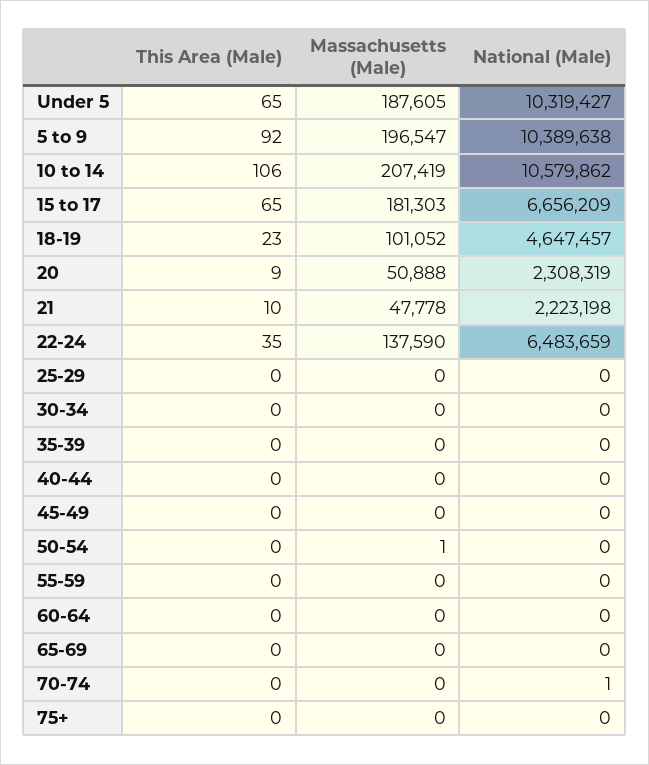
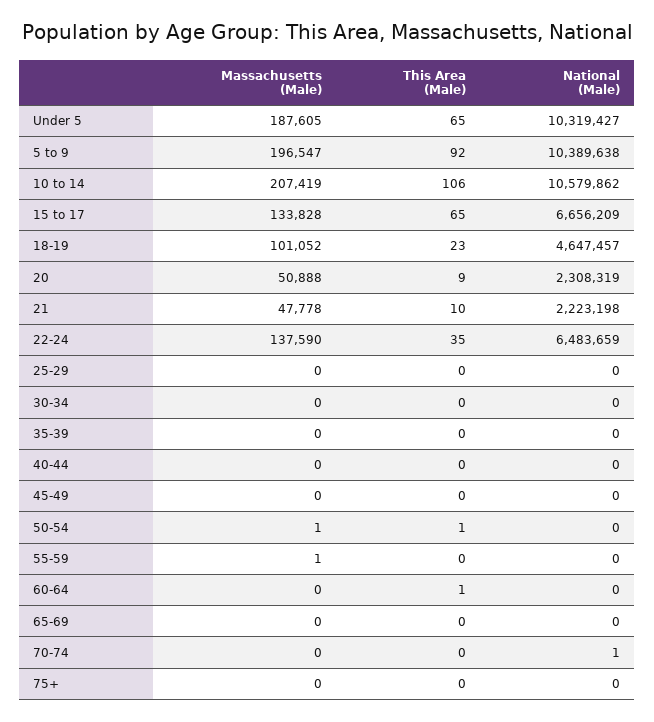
Massachusetts (Male), 15 to 17: 181303 -> 133828
This Area (Male), 50-54: 0 -> 1
Massachusetts (Male), 55-59: 0 -> 1
This Area (Male), 60-64: 0 -> 1

